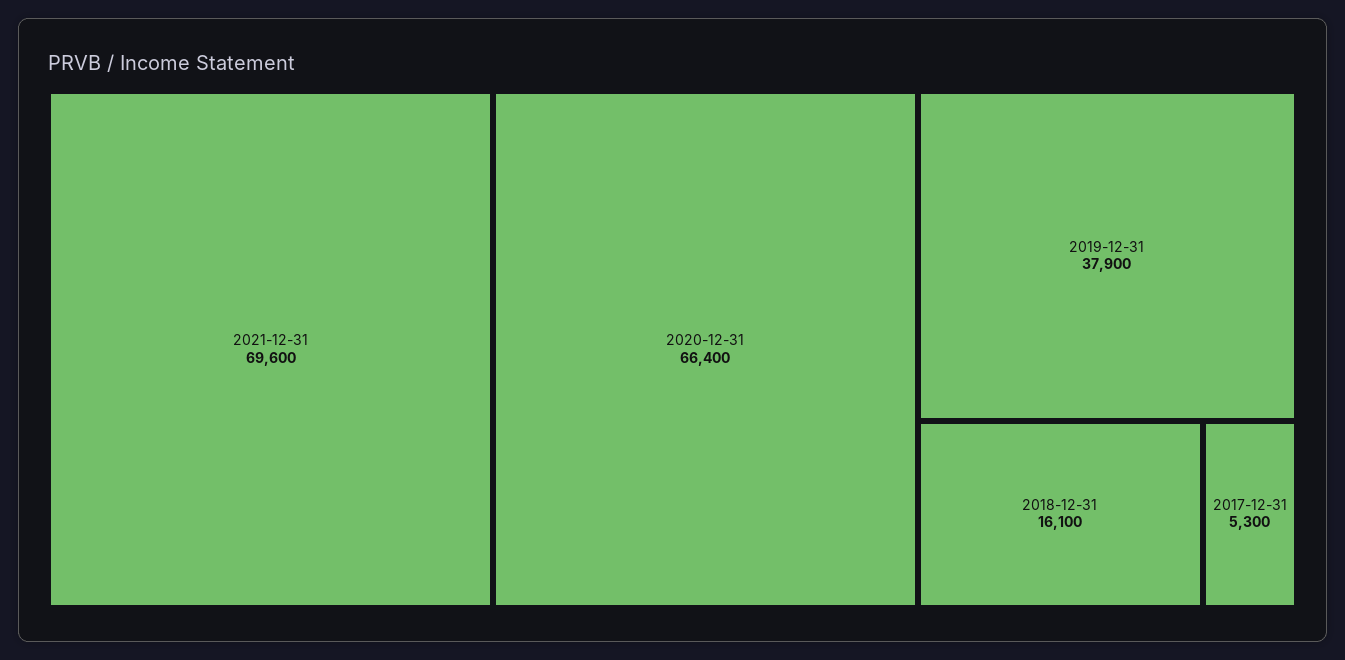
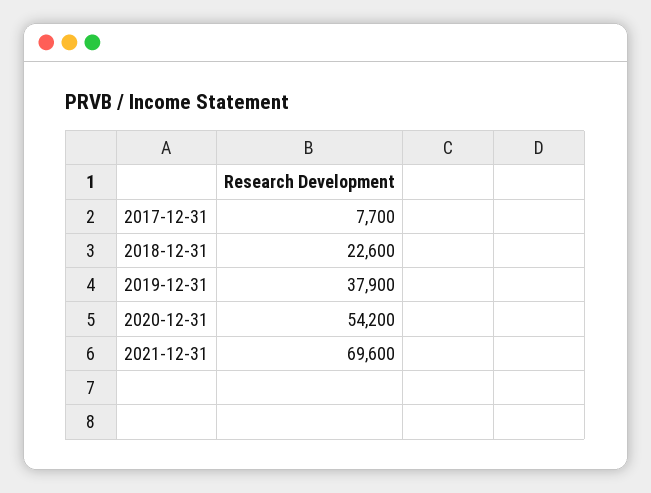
2020-12-31: 66400 -> 54200
2018-12-31: 16100 -> 22600
2017-12-31: 5300 -> 7700

